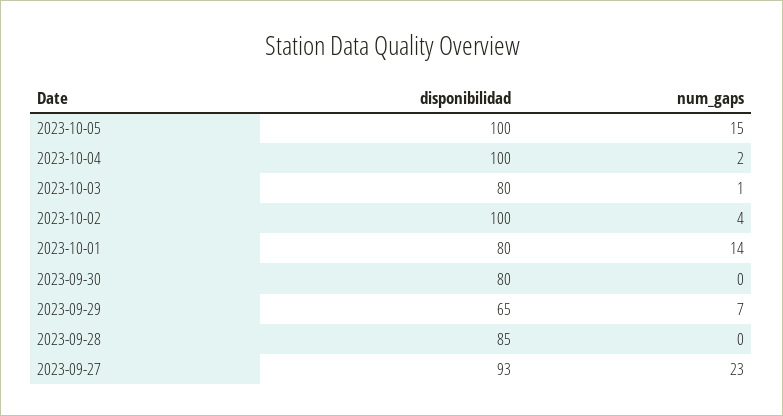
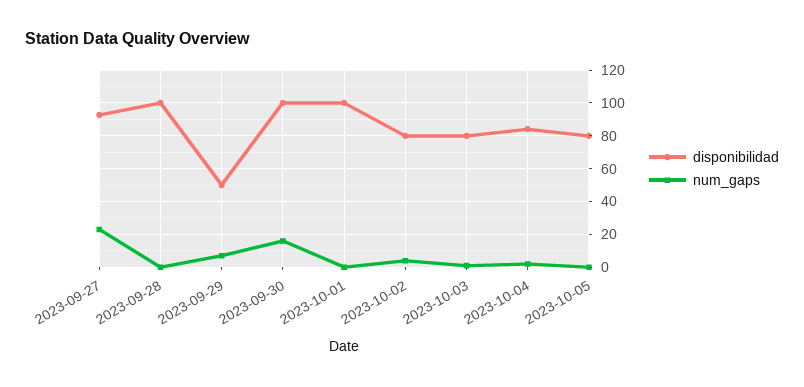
disponibilidad, 2023-10-05: 100 -> 80
num_gaps, 2023-10-05: 15 -> 0
disponibilidad, 2023-10-04: 100 -> 85
disponibilidad, 2023-10-02: 100 -> 80
disponibilidad, 2023-10-01: 80 -> 100
num_gaps, 2023-10-01: 14 -> 0
disponibilidad, 2023-09-30: 80 -> 100
num_gaps, 2023-09-30: 0 -> 15
disponibilidad, 2023-09-29: 65 -> 50
disponibilidad, 2023-09-28: 85 -> 100

